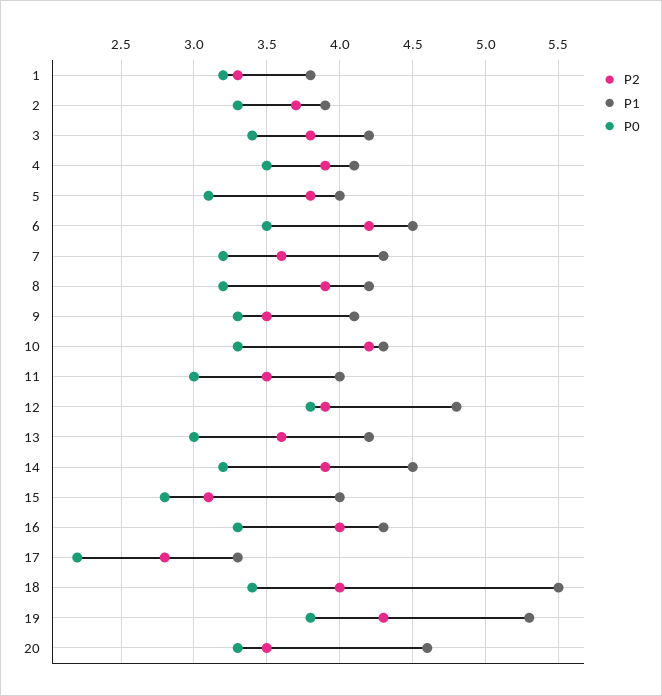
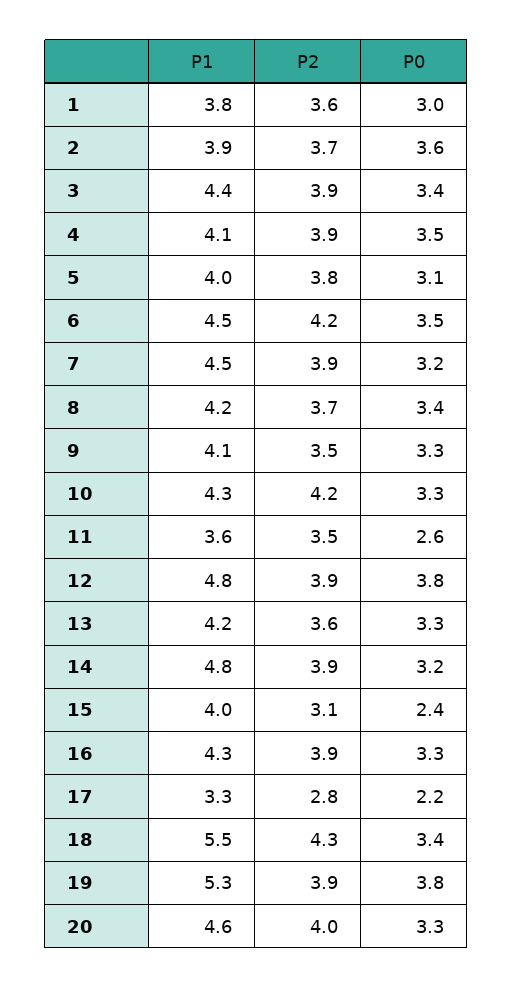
P2, 1: 3.3 -> 3.6
P0, 1: 3.2 -> 3
P0, 2: 3.3 -> 3.6
P2, 3: 3.8 -> 3.9
P1, 3: 4.2 -> 4.4
P2, 7: 3.6 -> 3.9
P1, 7: 4.3 -> 4.5
P2, 8: 3.9 -> 3.7
P0, 8: 3.2 -> 3.4
P1, 11: 4 -> 3.6
P0, 11: 3 -> 2.6
P0, 13: 3 -> 3.3
P1, 14: 4.5 -> 4.8
P0, 15: 2.8 -> 2.4
P2, 16: 4 -> 3.9
P2, 18: 4 -> 4.3
P2, 19: 4.3 -> 3.9
P2, 20: 3.5 -> 4

